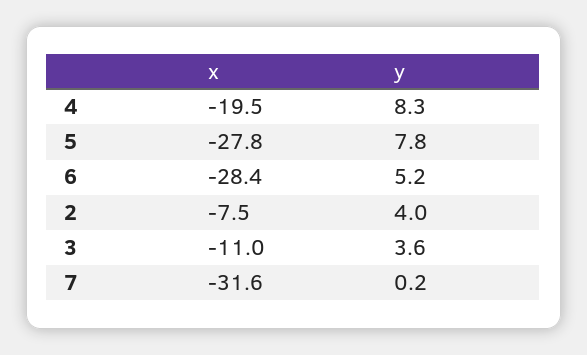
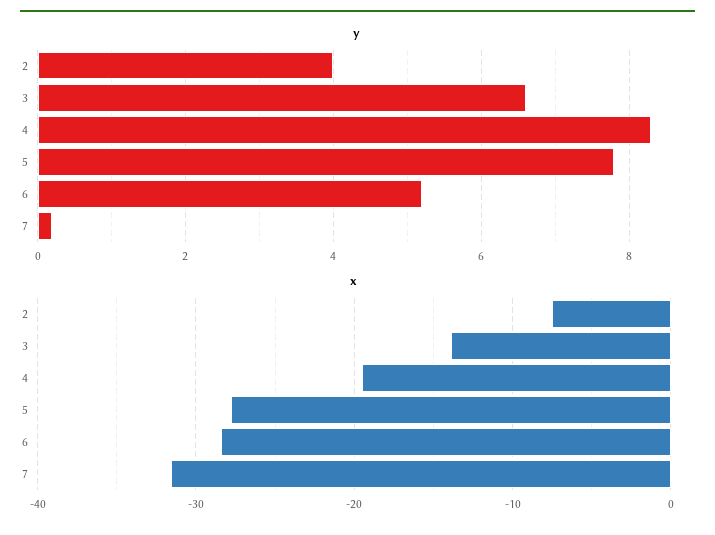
x, 3: -11 -> -14
y, 3: 3.6 -> 6.5

